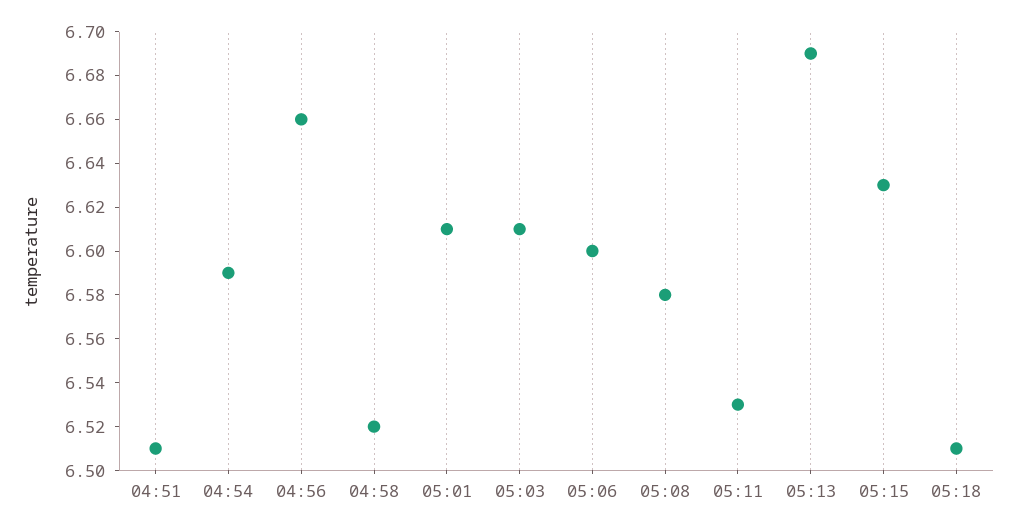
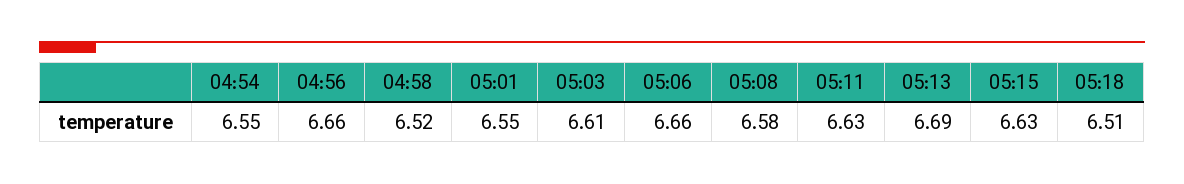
04:51: 6.51 -> none
04:54: 6.59 -> 6.55
05:01: 6.61 -> 6.55
05:06: 6.6 -> 6.66
05:11: 6.53 -> 6.63

